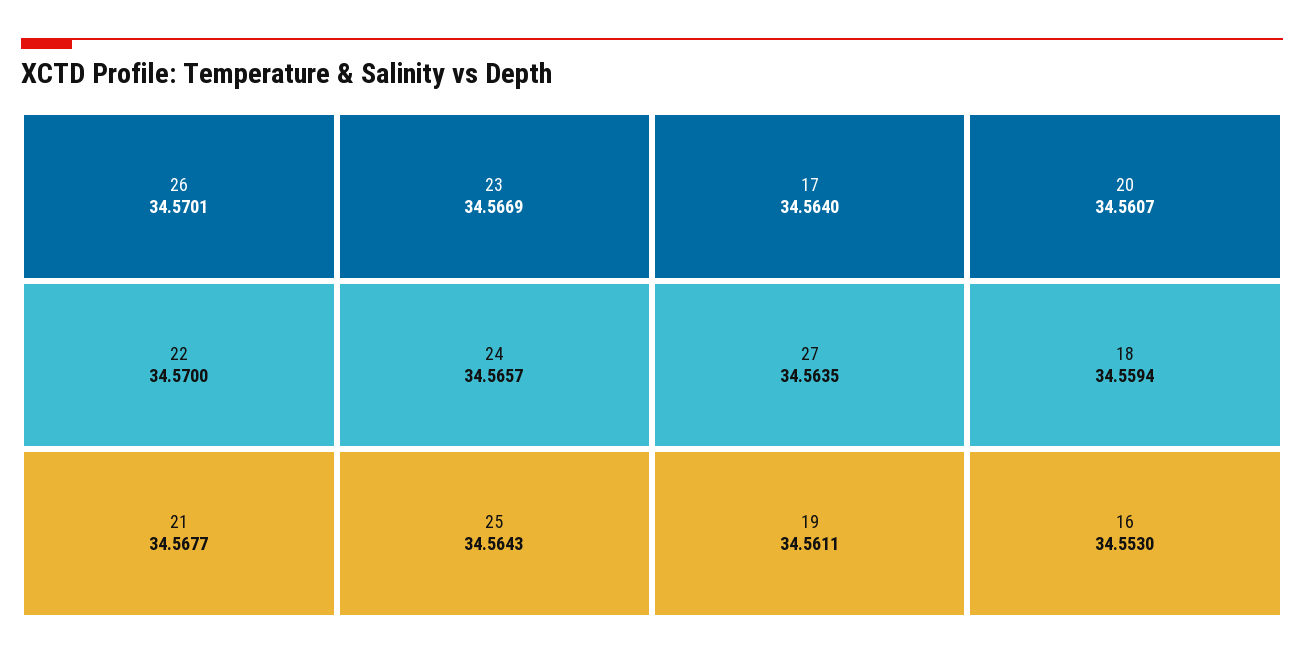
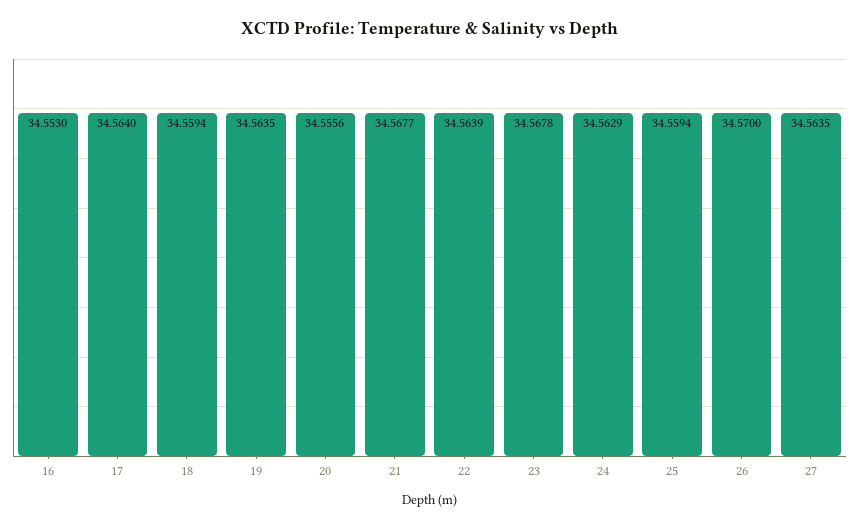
26: 34.5701 -> 34.57
22: 34.57 -> 34.5639
23: 34.5669 -> 34.5678
24: 34.5657 -> 34.5629
25: 34.5643 -> 34.5594
19: 34.5611 -> 34.5635
20: 34.5607 -> 34.5556

